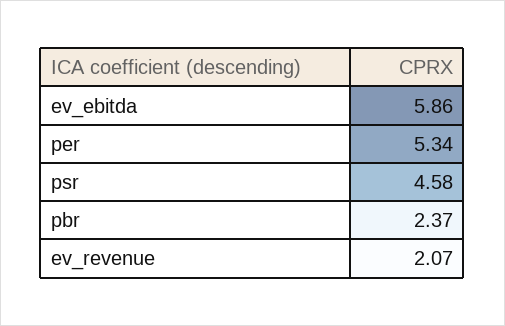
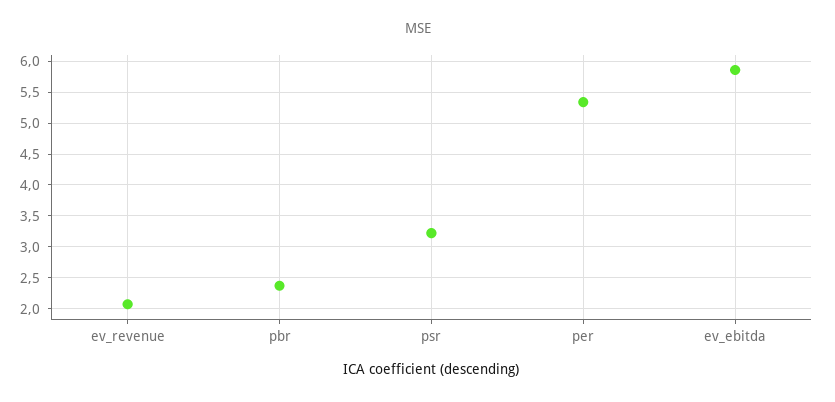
psr: 4.58 -> 3.2

